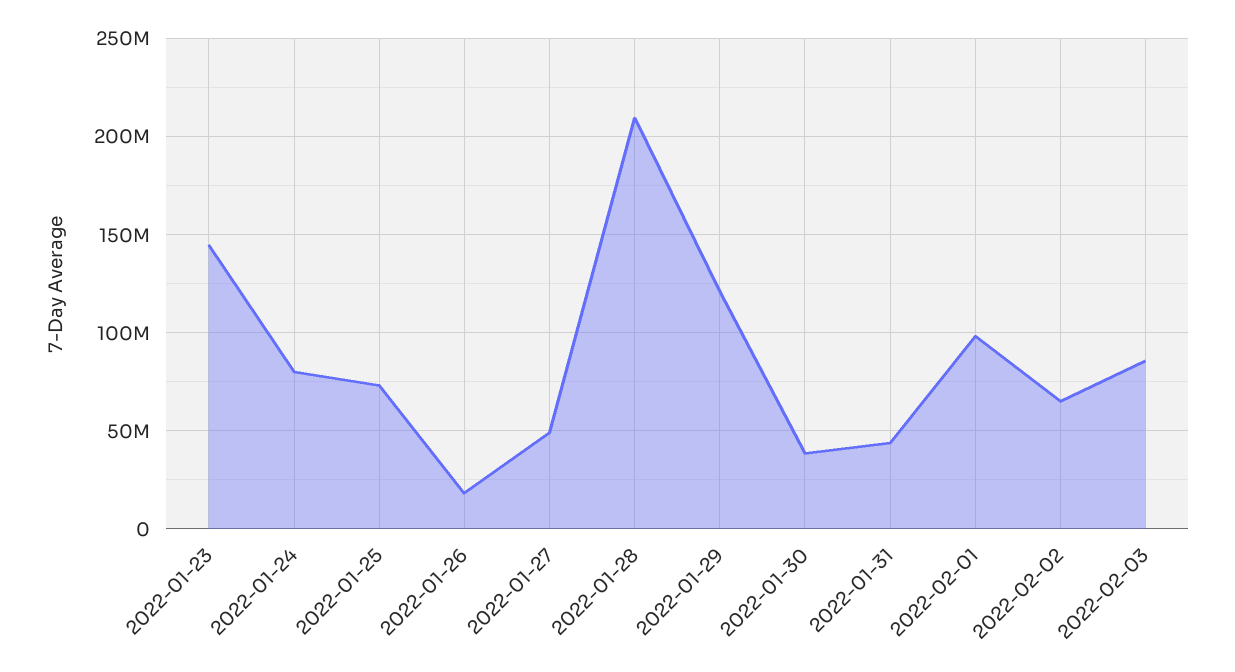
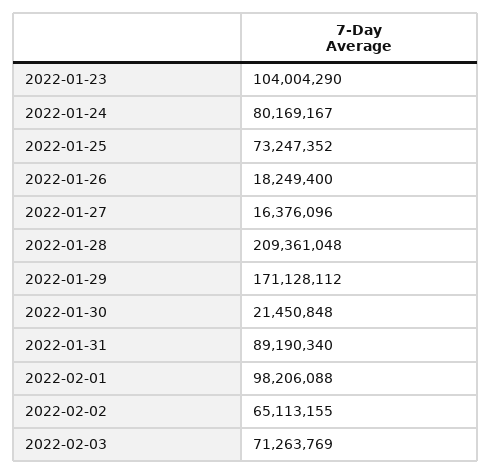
2022-01-23: 145000000 -> 104004290
2022-01-27: 50000000 -> 16376096
2022-01-29: 120000000 -> 171128112
2022-01-30: 40000000 -> 21450848
2022-01-31: 45000000 -> 89190340
2022-02-03: 85000000 -> 71263769

